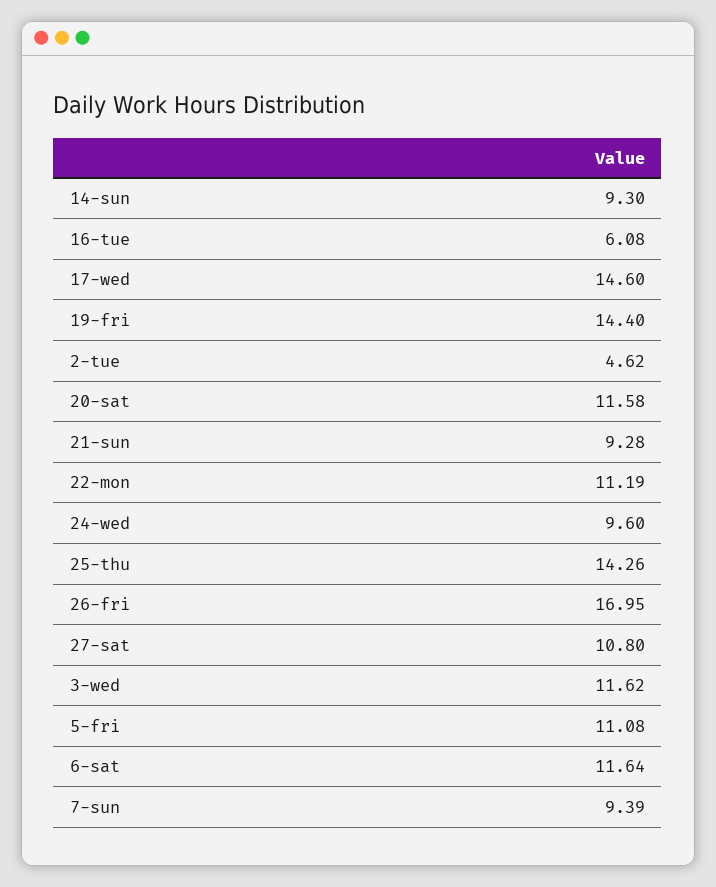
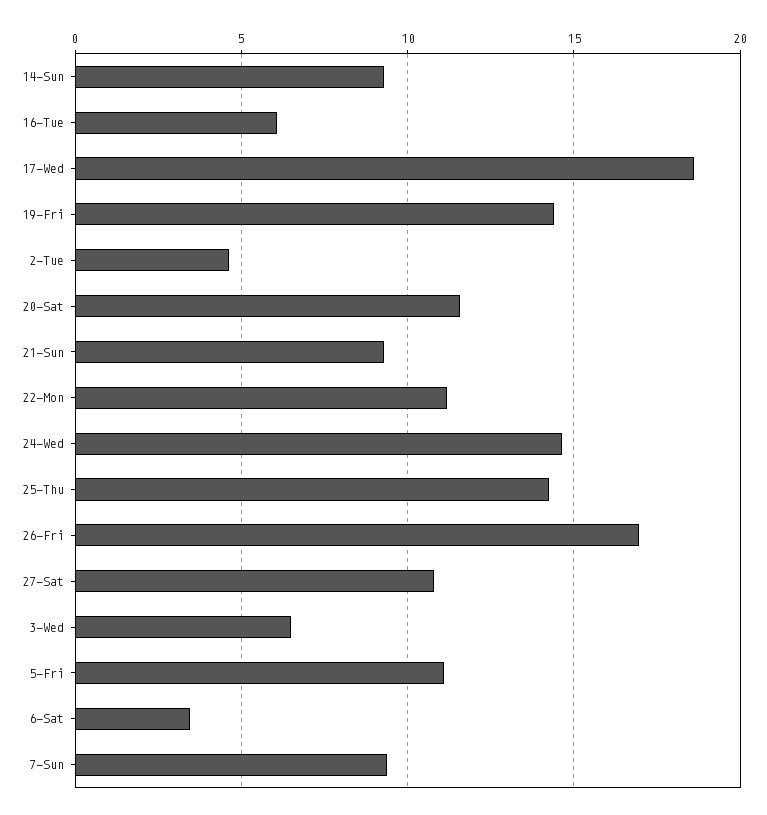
17-wed: 14.6 -> 18.5
24-wed: 9.6 -> 14.5
3-wed: 11.62 -> 6.5
6-sat: 11.64 -> 3.5

